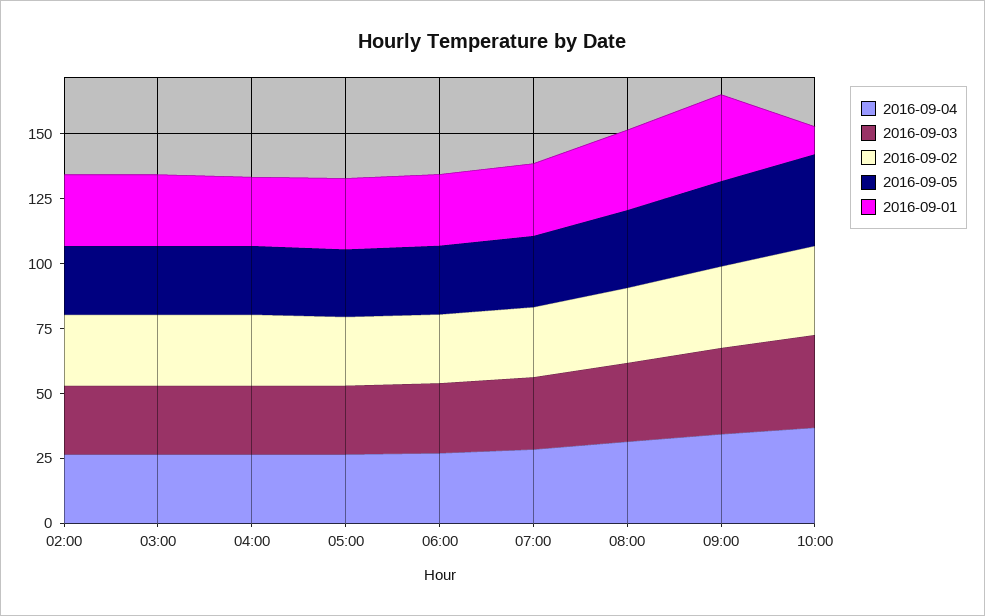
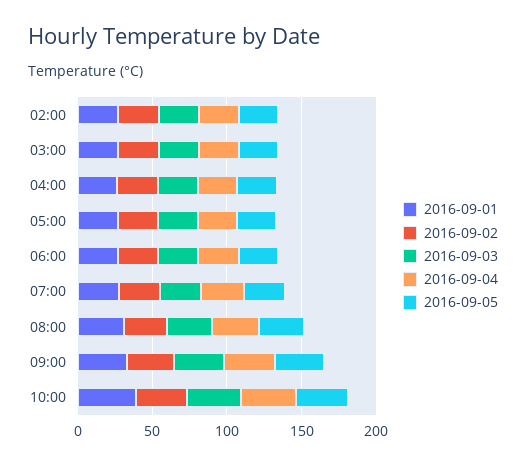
2016-09-01, 10:00: 10 -> 40

